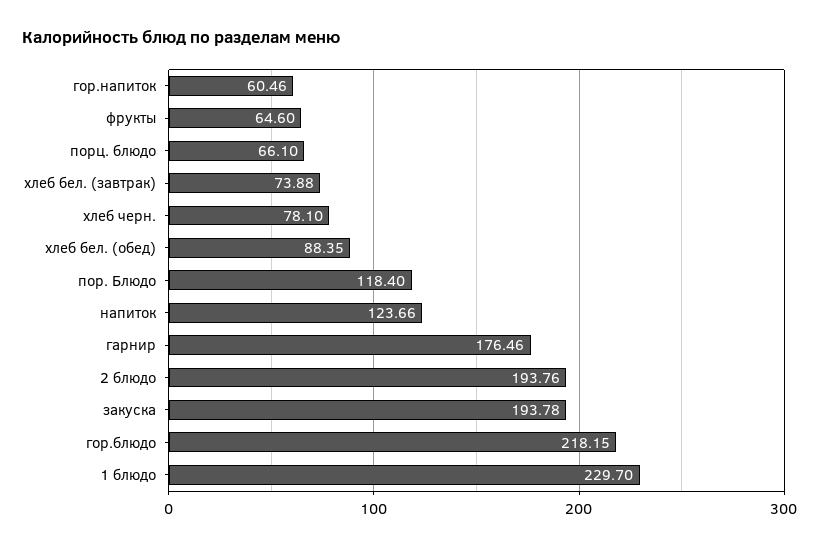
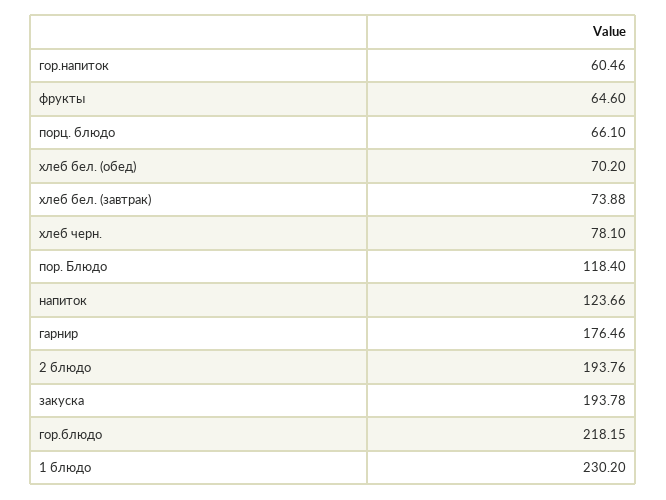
хлеб бел. (обед): 88.35 -> 70.2
1 блюдо: 229.7 -> 230.2

